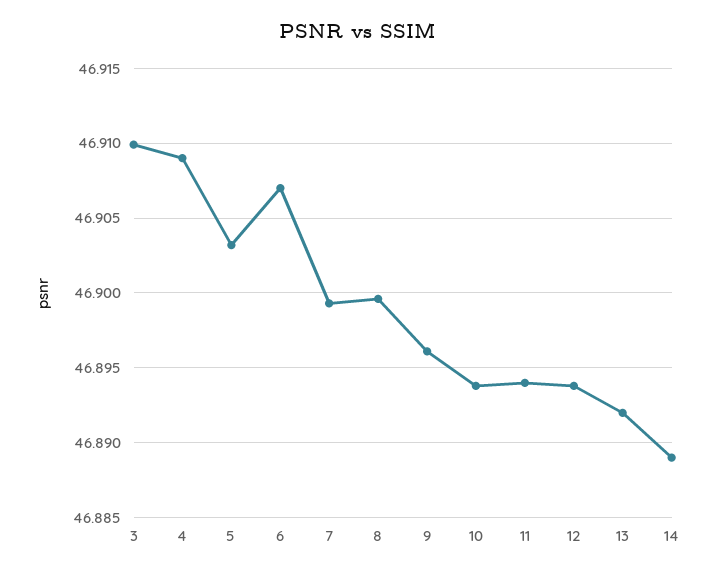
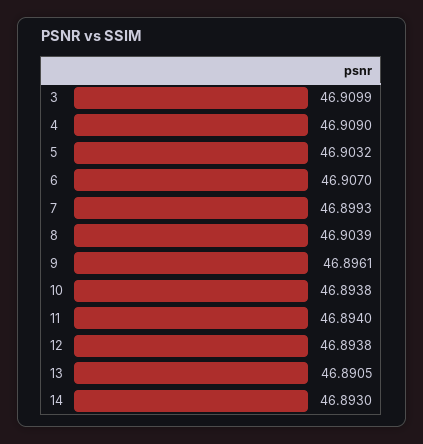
8: 46.8995 -> 46.9039
13: 46.892 -> 46.8905
14: 46.889 -> 46.893

